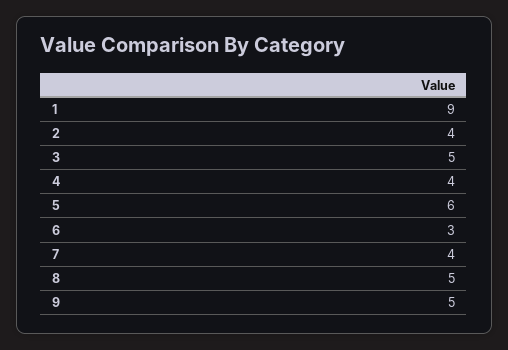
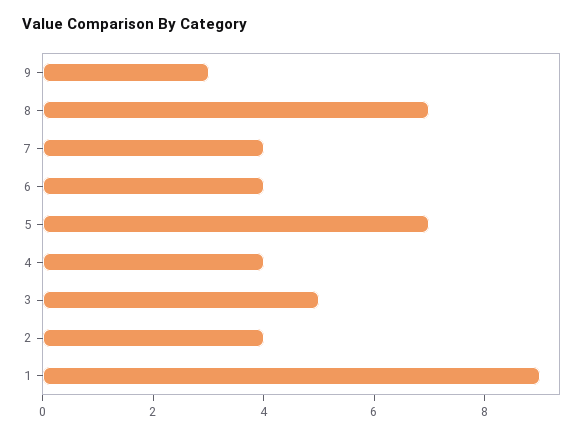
5: 6 -> 7
6: 3 -> 4
8: 5 -> 7
9: 5 -> 3

